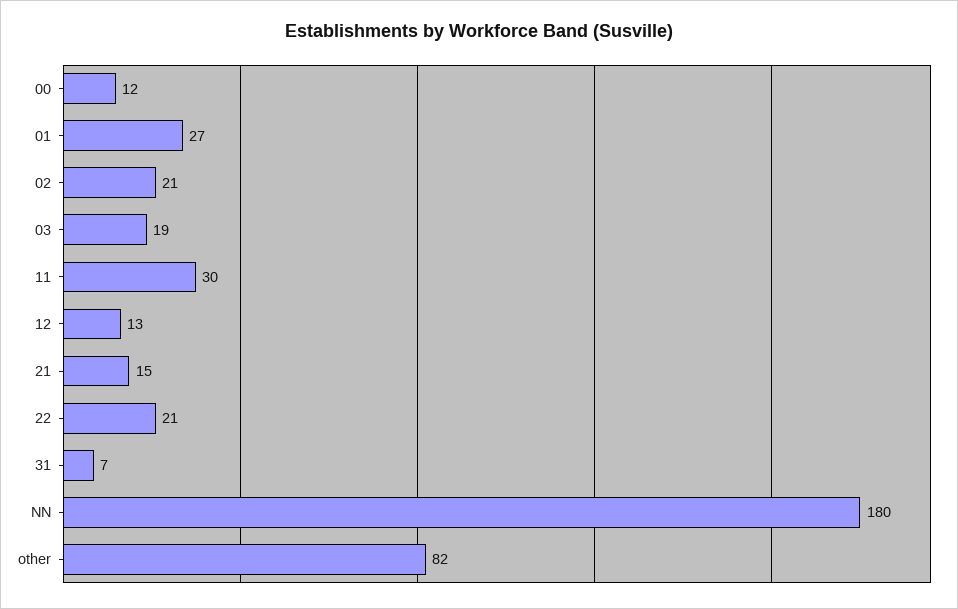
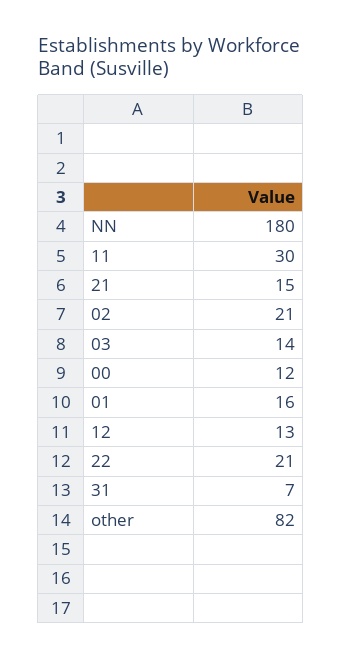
01: 27 -> 16
03: 19 -> 14

